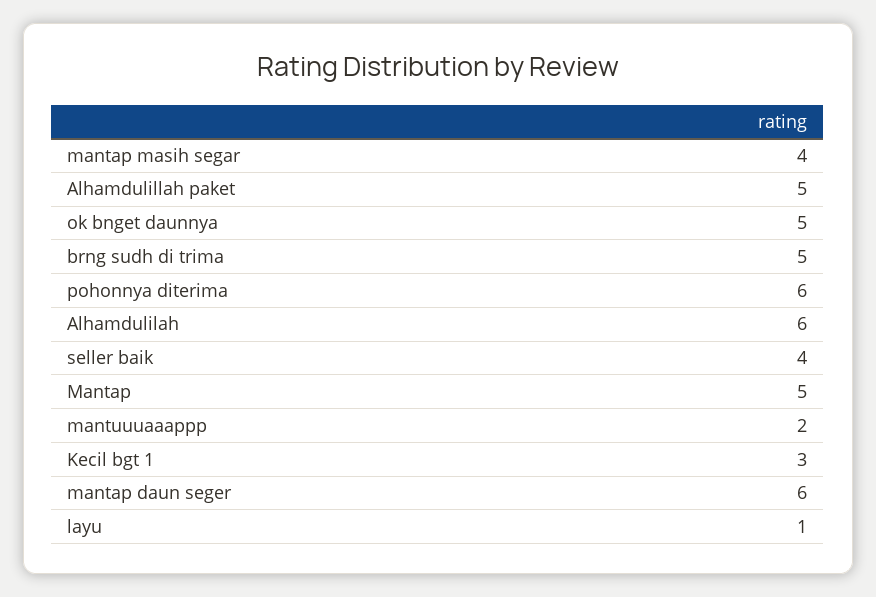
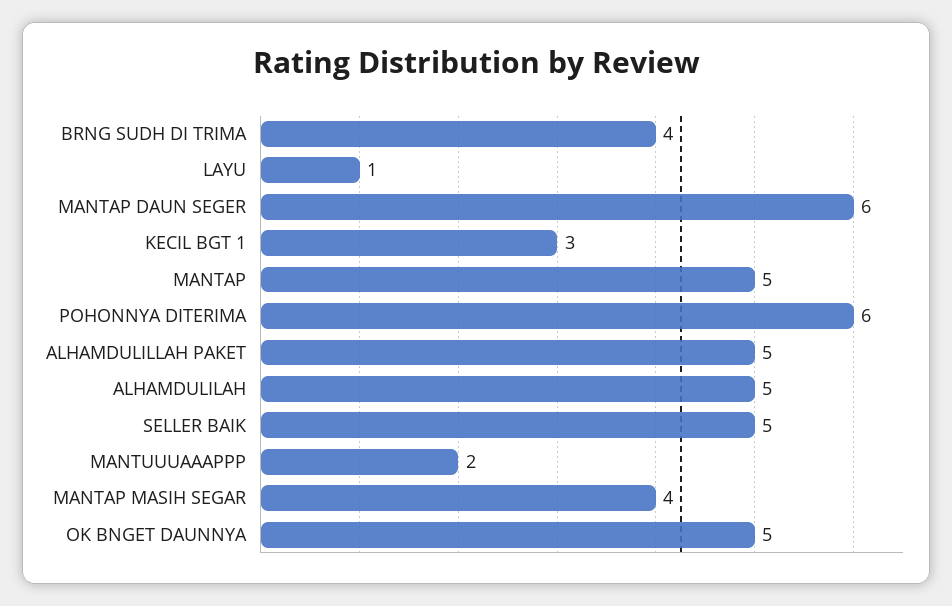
brng sudh di trima: 5 -> 4
Alhamdulilah: 6 -> 5
seller baik: 4 -> 5

